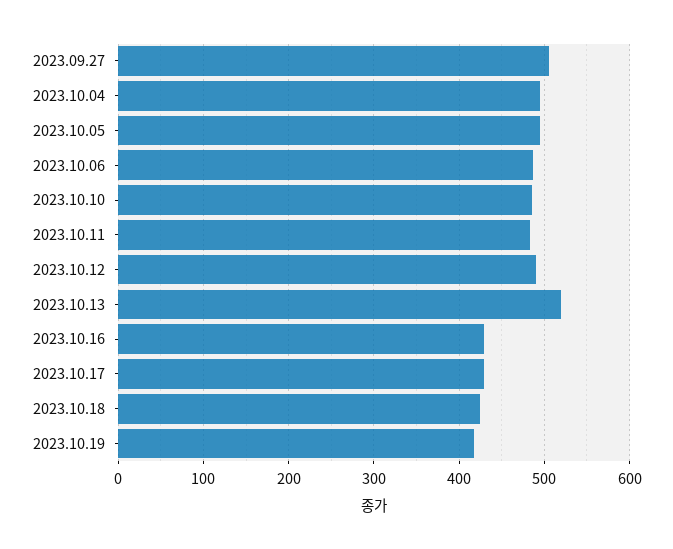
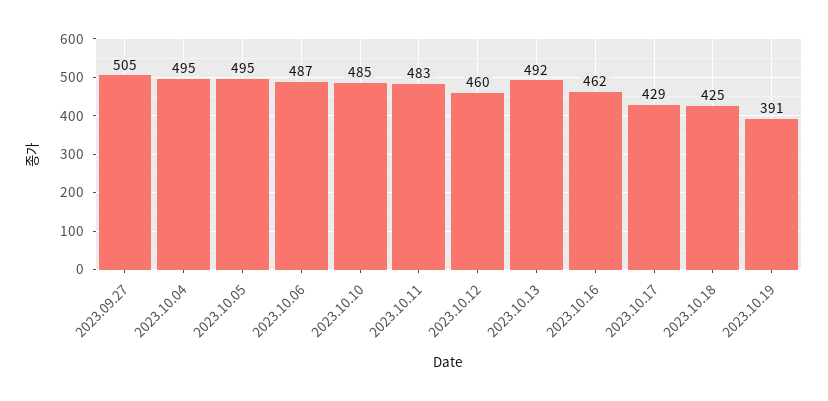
2023.10.12: 490 -> 460
2023.10.13: 520 -> 492
2023.10.16: 430 -> 462
2023.10.19: 420 -> 391

